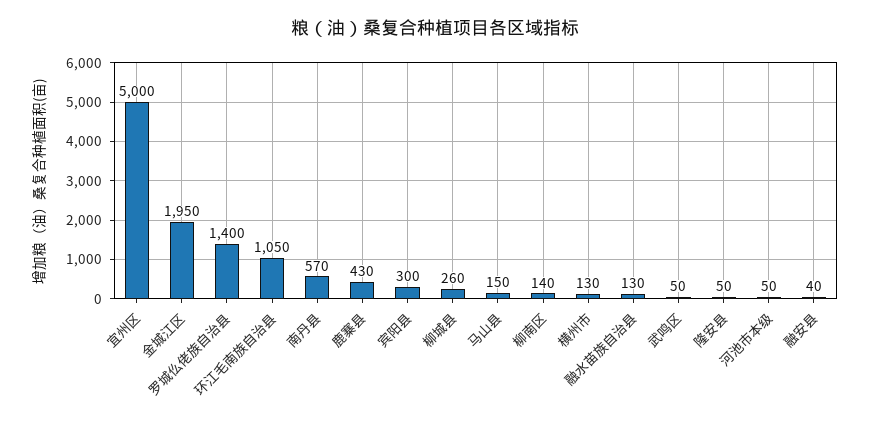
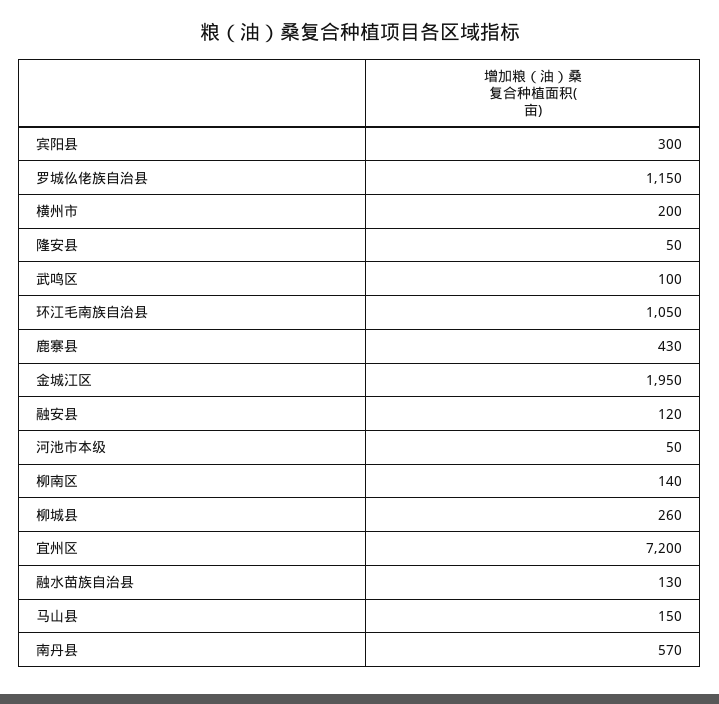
宜州区: 5000 -> 7200
罗城仫佬族自治县: 1400 -> 1150
横州市: 130 -> 200
武鸣区: 50 -> 100
融安县: 40 -> 120

